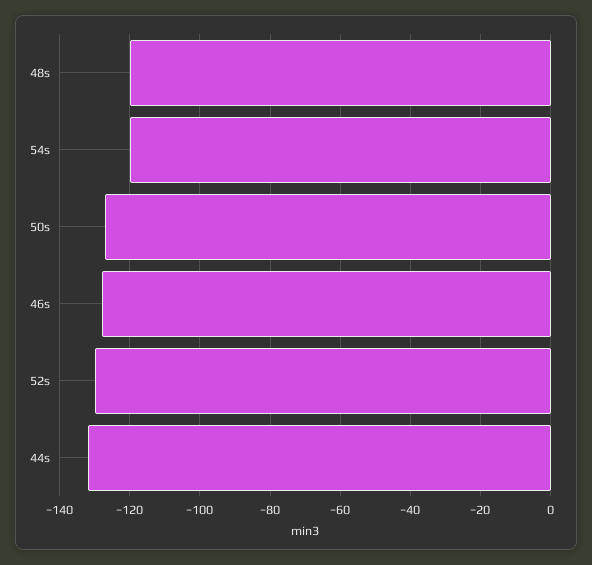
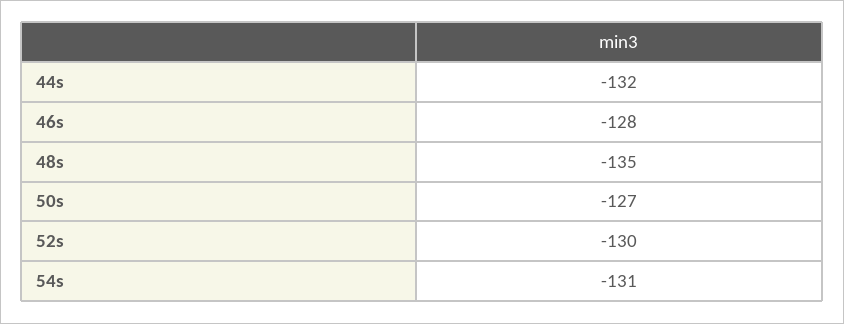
48s: -120 -> -135
54s: -120 -> -131

